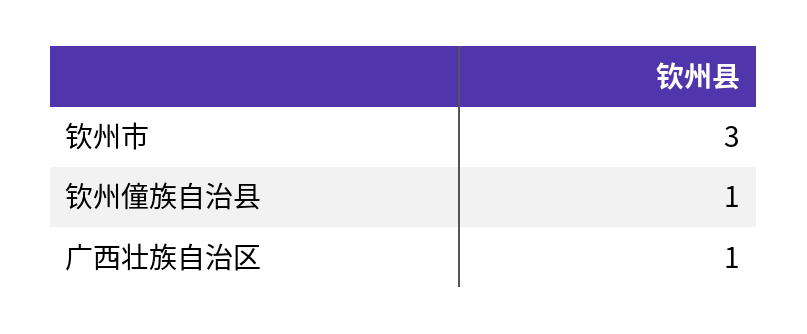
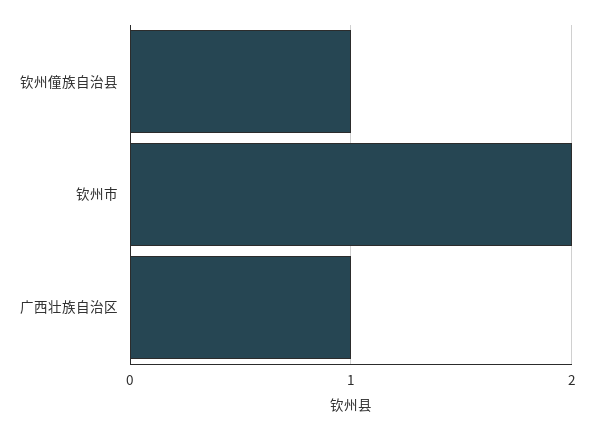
钦州市: 3 -> 2

